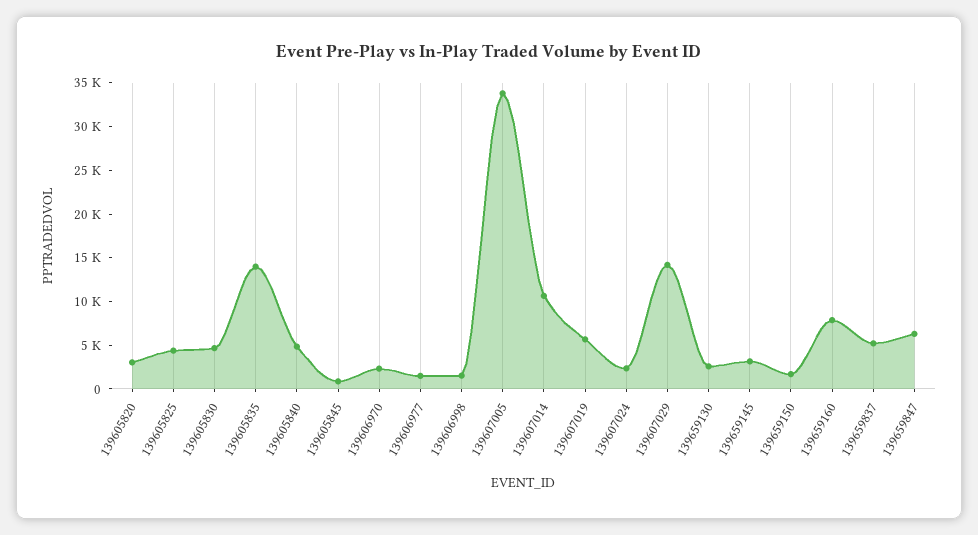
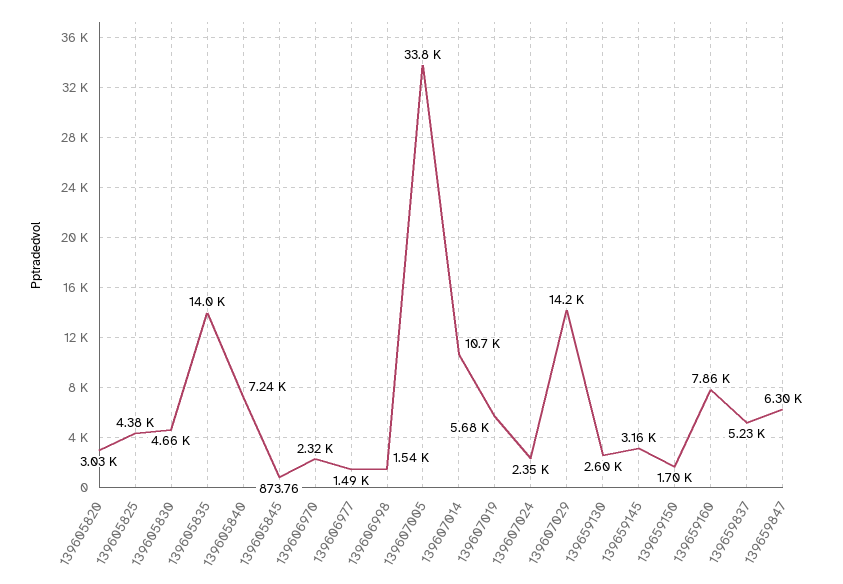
139605840: 5000 -> 7240

